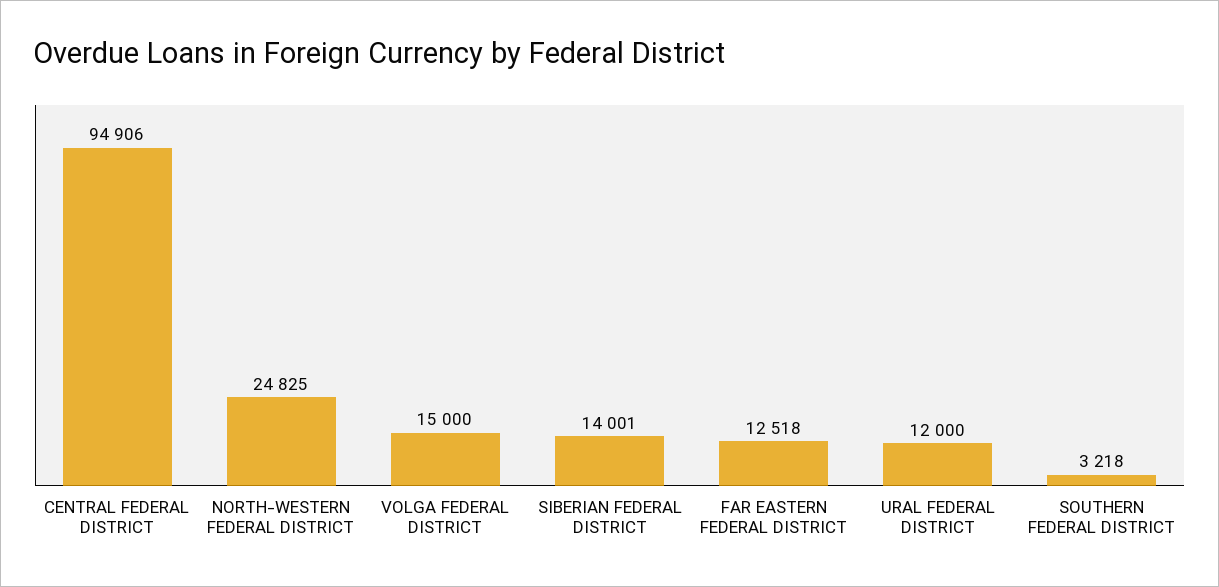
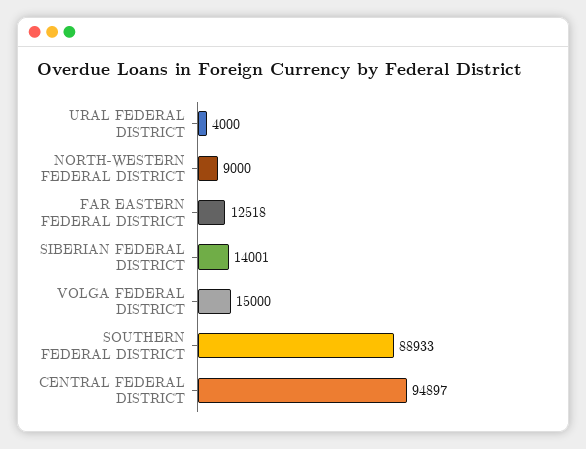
CENTRAL FEDERAL DISTRICT: 94906 -> 94897
NORTH-WESTERN FEDERAL DISTRICT: 24825 -> 9000
URAL FEDERAL DISTRICT: 12000 -> 4000
SOUTHERN FEDERAL DISTRICT: 3218 -> 88933

